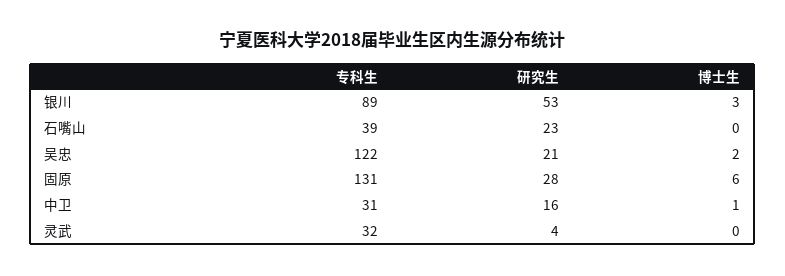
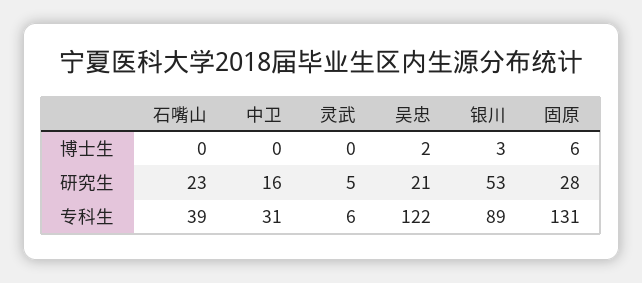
博士生, 中卫: 1 -> 0
专科生, 灵武: 32 -> 6
研究生, 灵武: 4 -> 5

